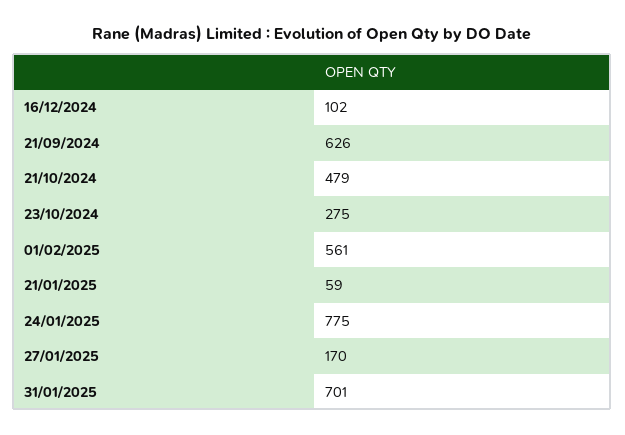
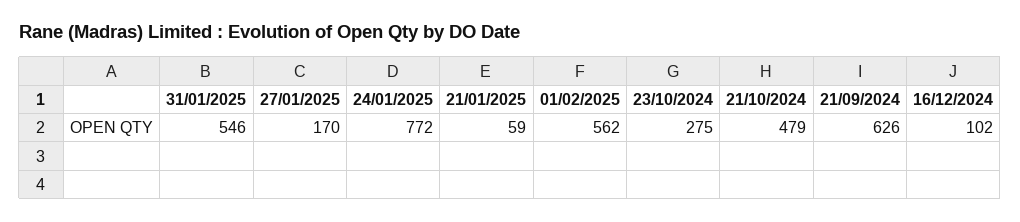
01/02/2025: 561 -> 562
24/01/2025: 775 -> 772
31/01/2025: 701 -> 546

